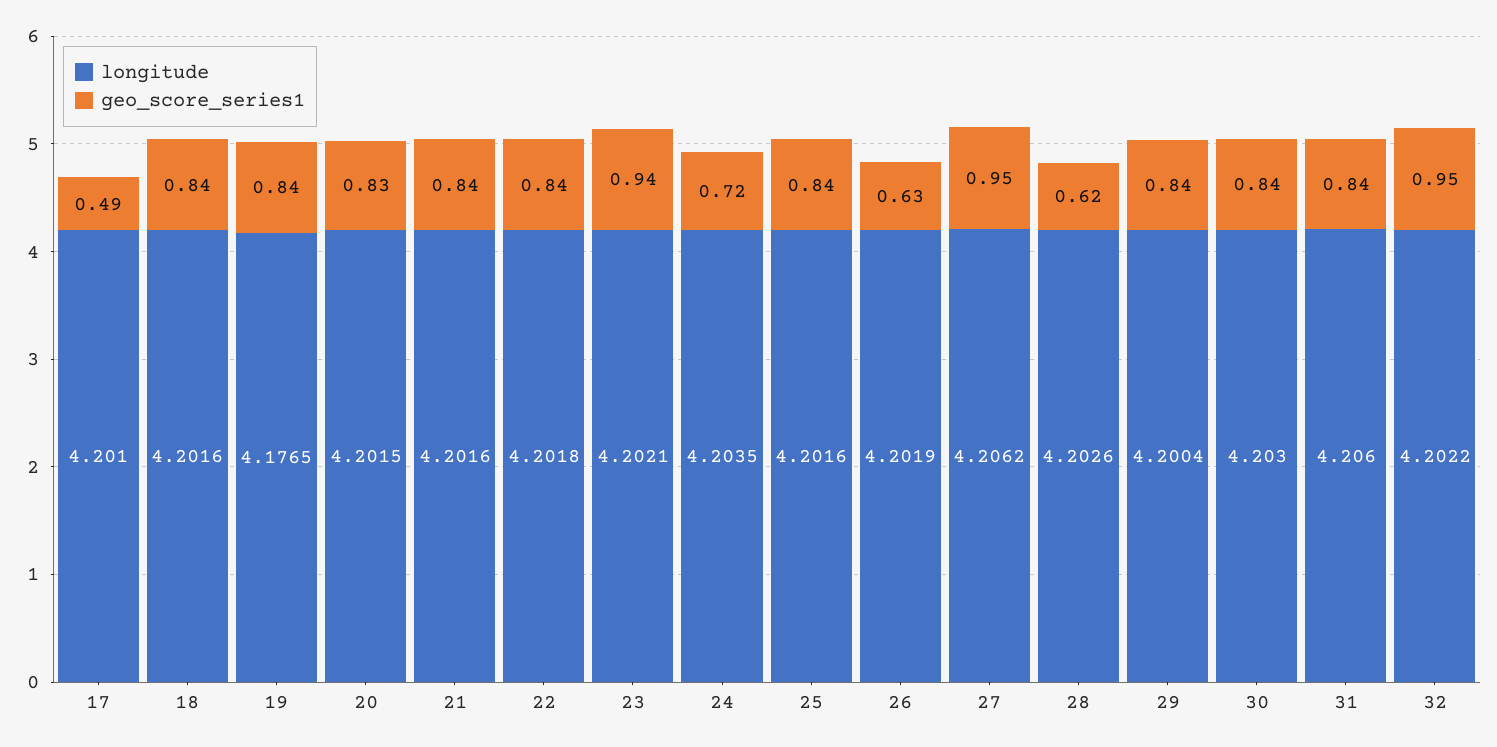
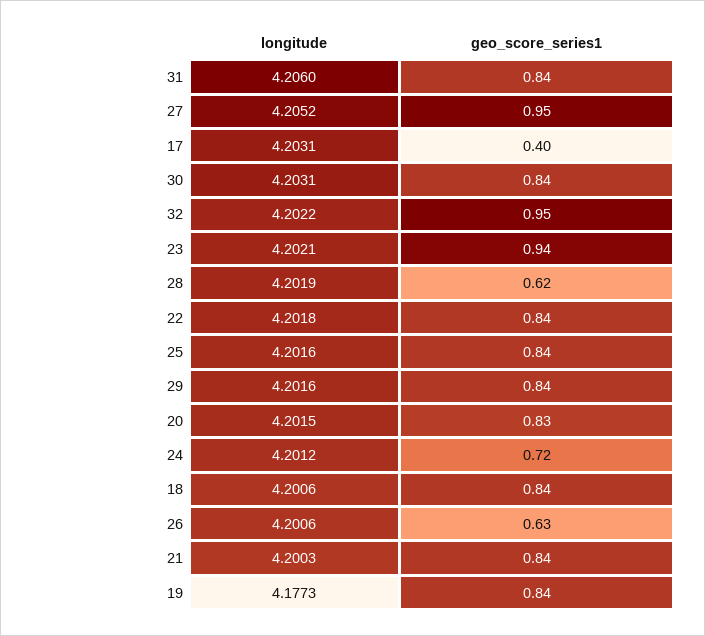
longitude, 17: 4.201 -> 4.2031
geo_score_series1, 17: 0.49 -> 0.4
longitude, 18: 4.2016 -> 4.2006
longitude, 19: 4.1765 -> 4.1773
longitude, 21: 4.2016 -> 4.2003
longitude, 24: 4.2035 -> 4.2012
longitude, 26: 4.2019 -> 4.2006
longitude, 27: 4.2062 -> 4.2052
longitude, 28: 4.2026 -> 4.2019
longitude, 29: 4.2004 -> 4.2016
longitude, 30: 4.203 -> 4.2031

